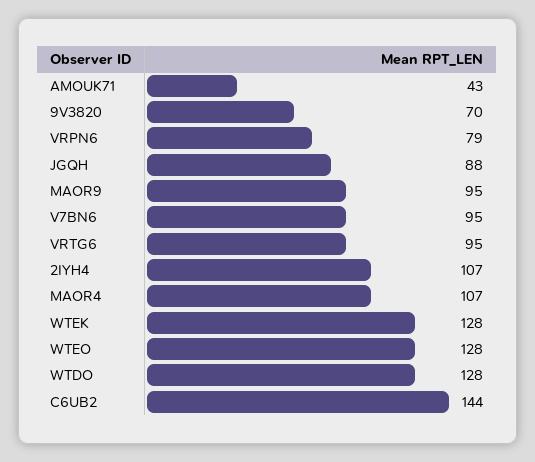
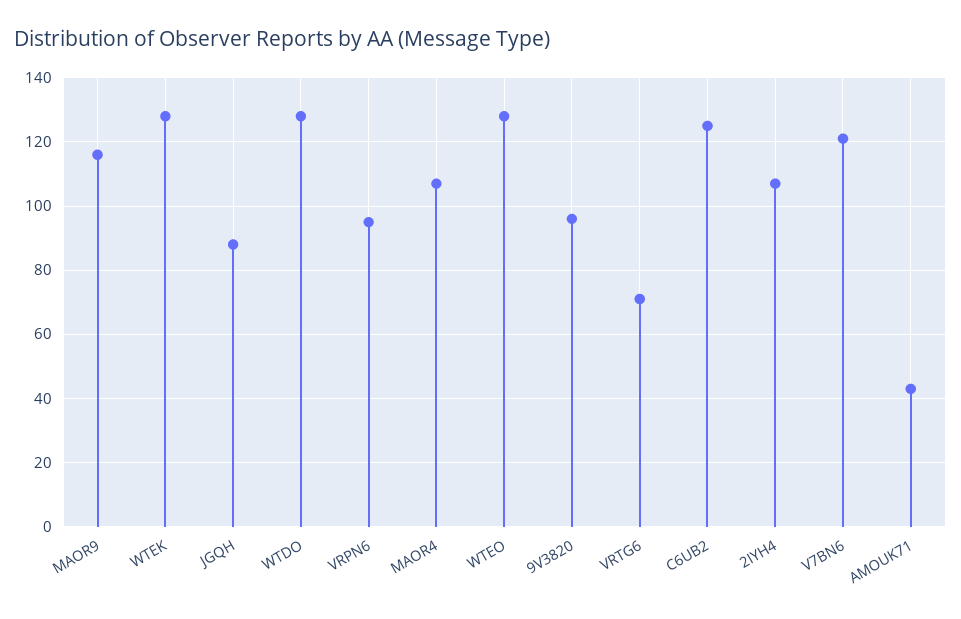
9V3820: 70 -> 95
VRPN6: 79 -> 95
MAOR9: 95 -> 115
V7BN6: 95 -> 120
VRTG6: 95 -> 70
C6UB2: 144 -> 125

